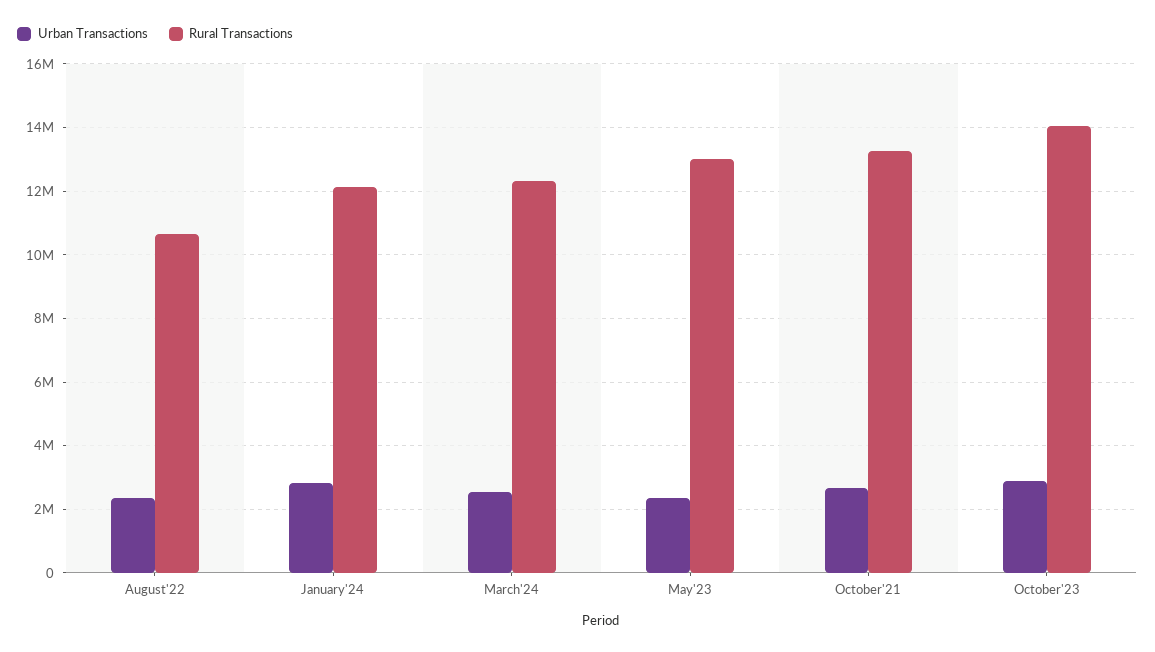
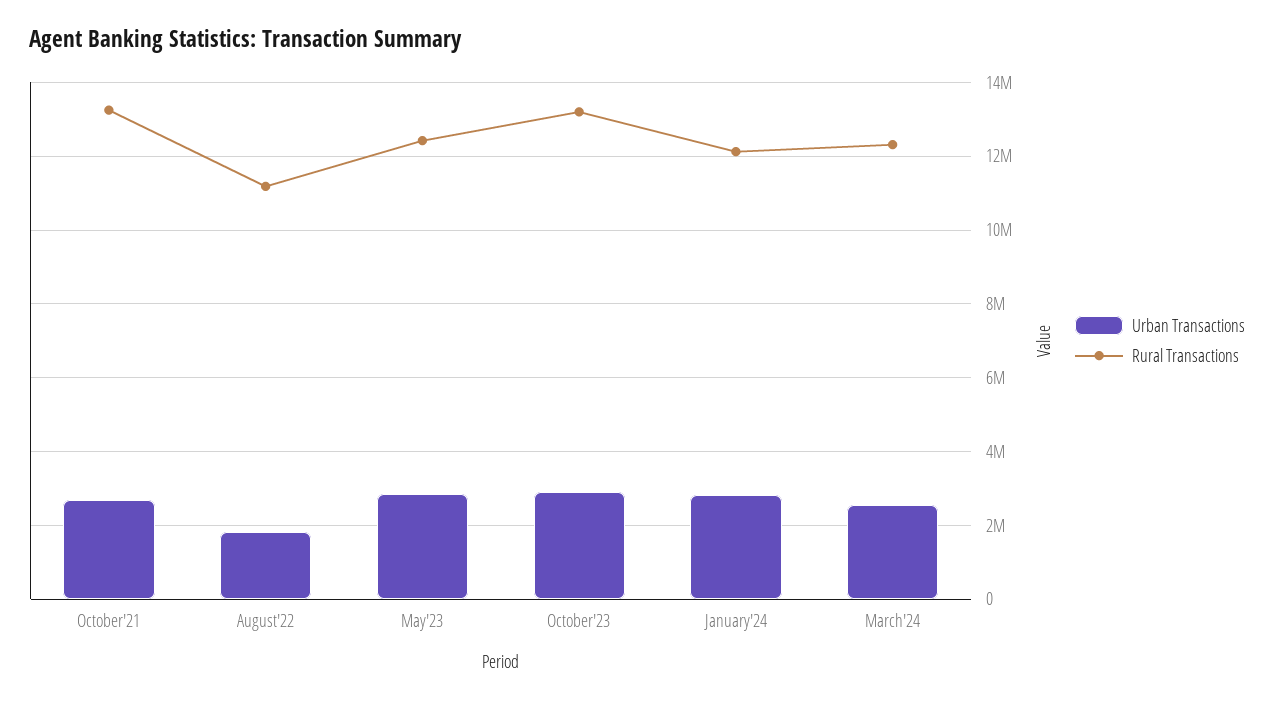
Urban Transactions, August'22: 2400000 -> 1800000
Rural Transactions, August'22: 10600000 -> 11200000
Urban Transactions, May'23: 2400000 -> 2800000
Rural Transactions, May'23: 13000000 -> 12400000
Rural Transactions, October'23: 14000000 -> 13200000

